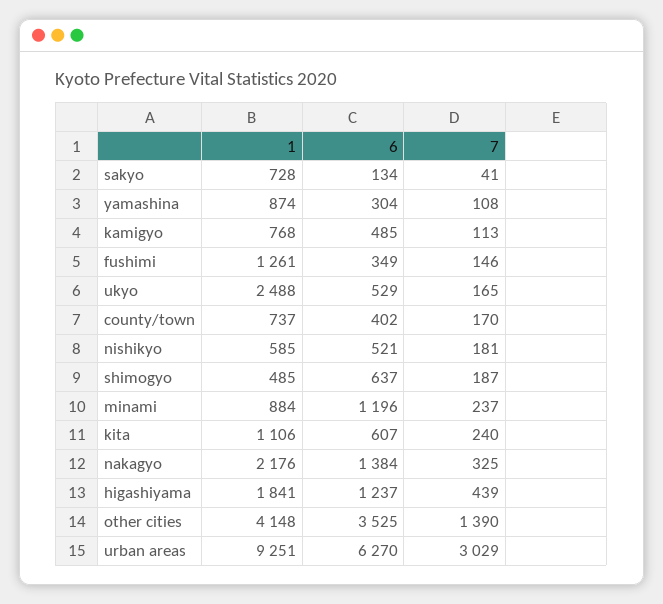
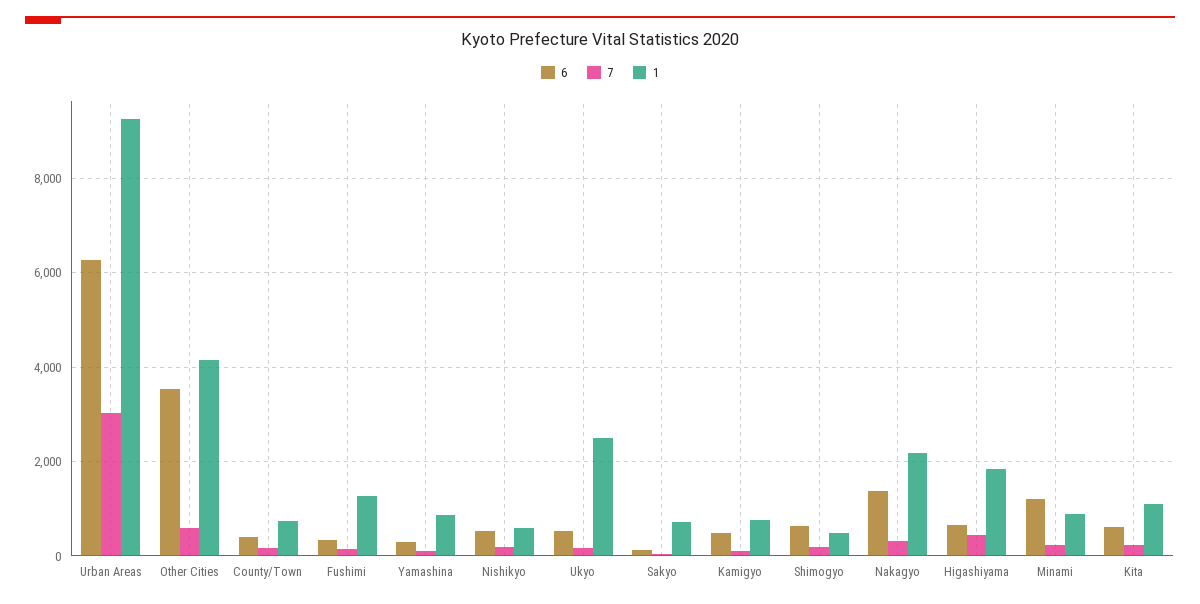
6, higashiyama: 1237 -> 600
7, other cities: 1390 -> 600

